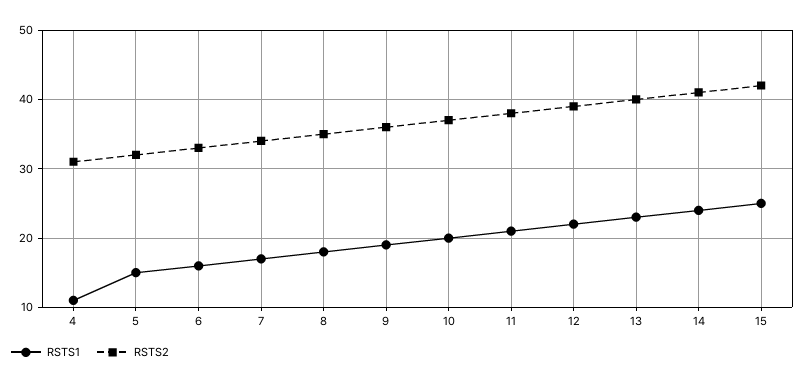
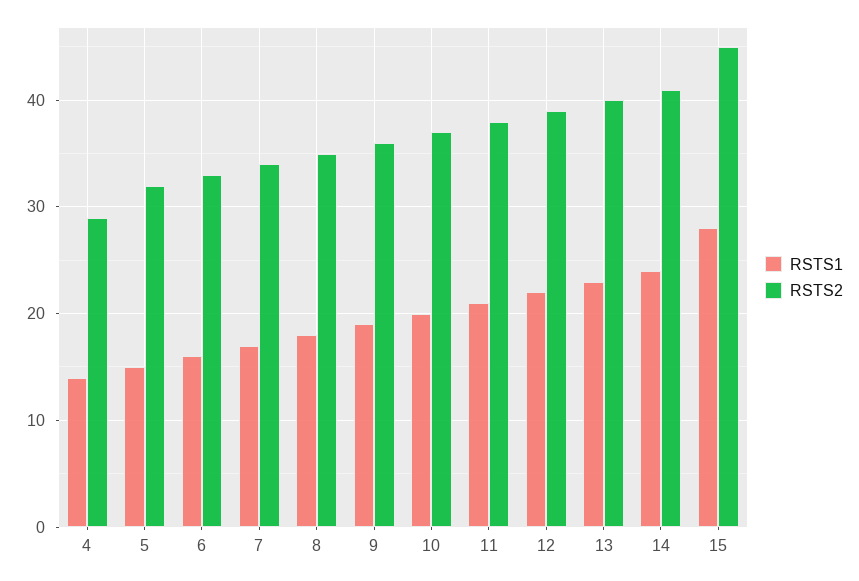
RSTS1, 4: 11 -> 14
RSTS2, 4: 31 -> 29
RSTS1, 15: 25 -> 28
RSTS2, 15: 42 -> 45

